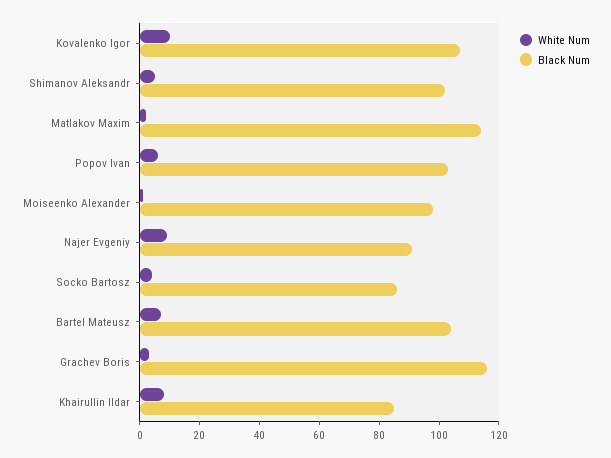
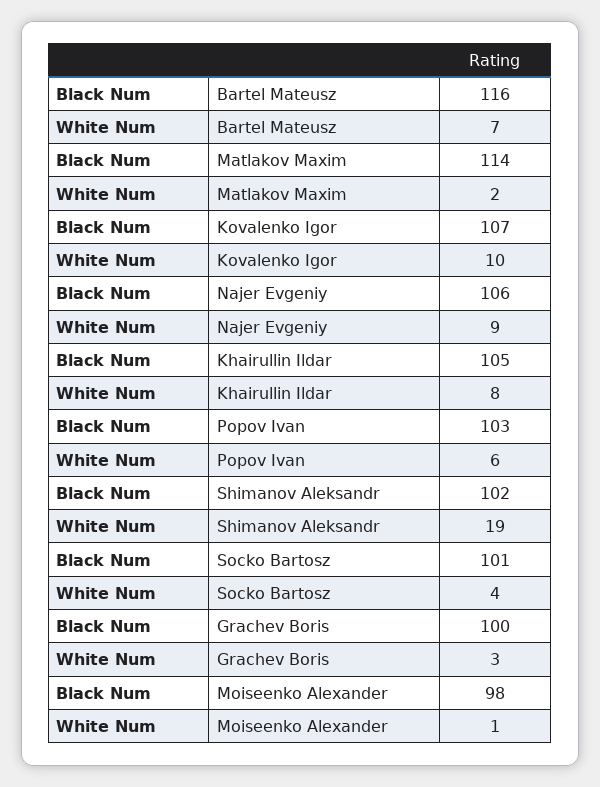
White Num, Shimanov Aleksandr: 5 -> 19
Black Num, Najer Evgeniy: 90 -> 106
Black Num, Socko Bartosz: 85 -> 101
Black Num, Bartel Mateusz: 105 -> 116
Black Num, Grachev Boris: 115 -> 100
Black Num, Khairullin Ildar: 85 -> 105

